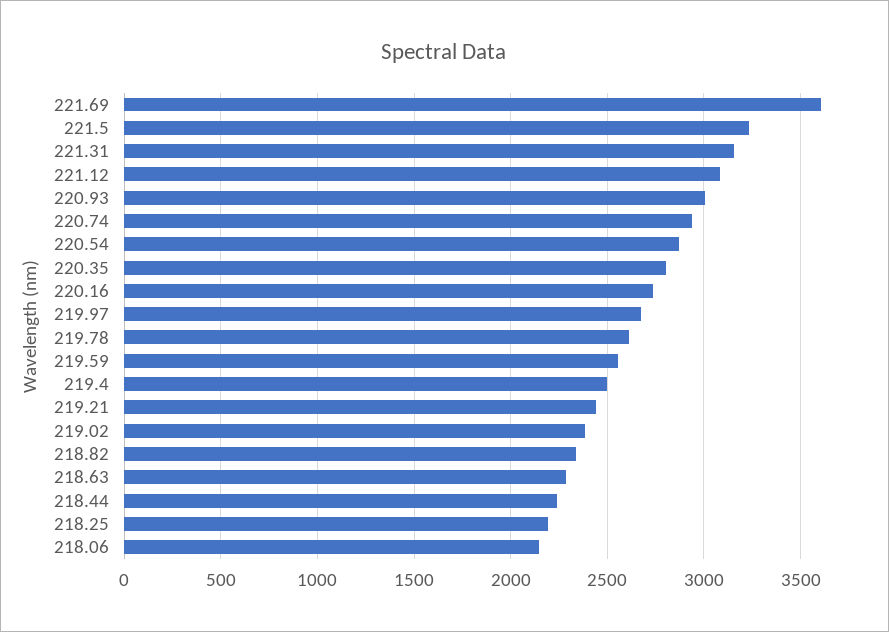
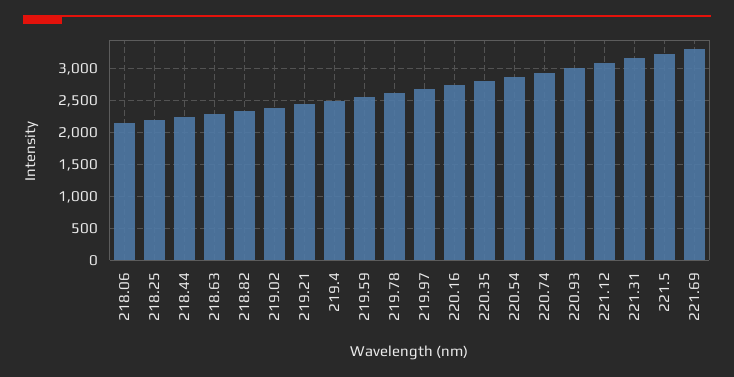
221.69: 3600 -> 3300

